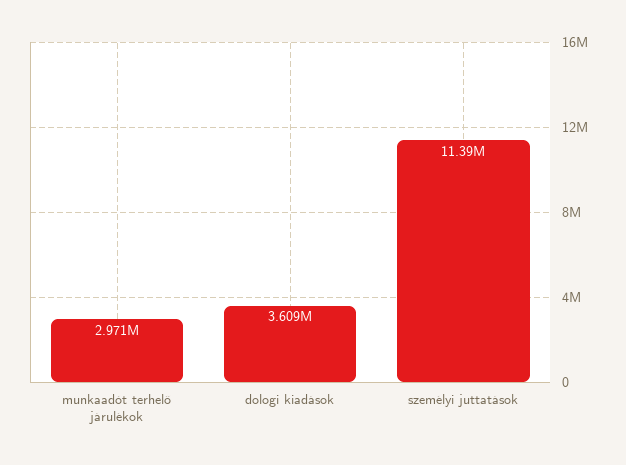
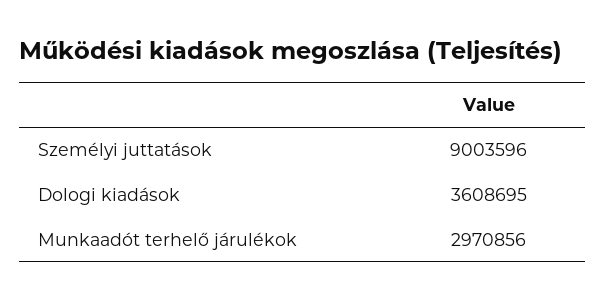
személyi juttatások: 11390000 -> 9003596

